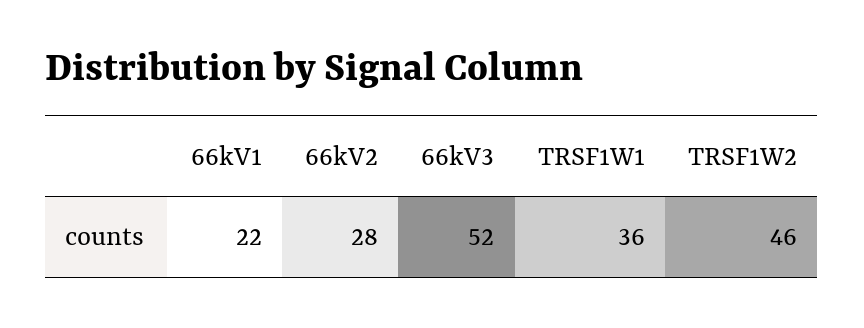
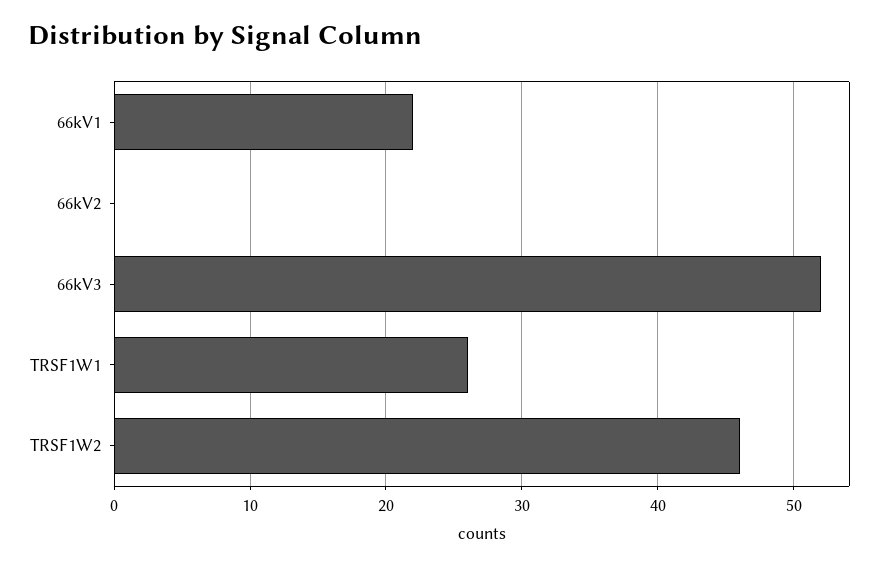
66kV2: 28 -> 0
TRSF1W1: 36 -> 26

